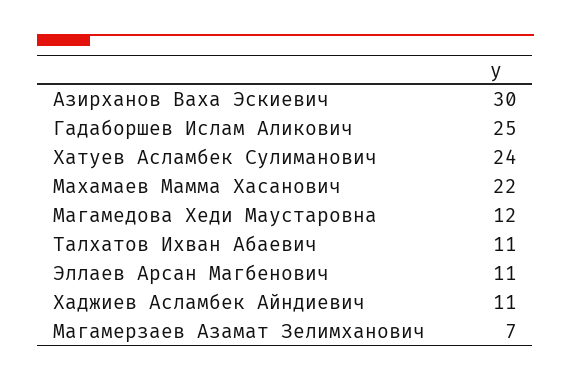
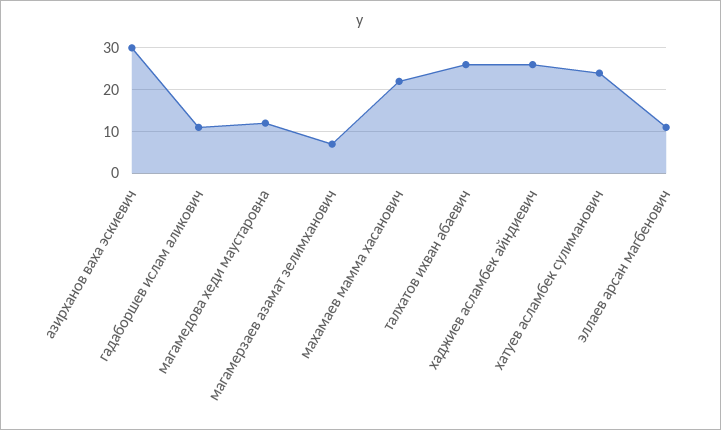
Гадаборшев Ислам Аликович: 25 -> 10
Талхатов Ихван Абаевич: 11 -> 25
Хаджиев Асламбек Айндиевич: 11 -> 25

